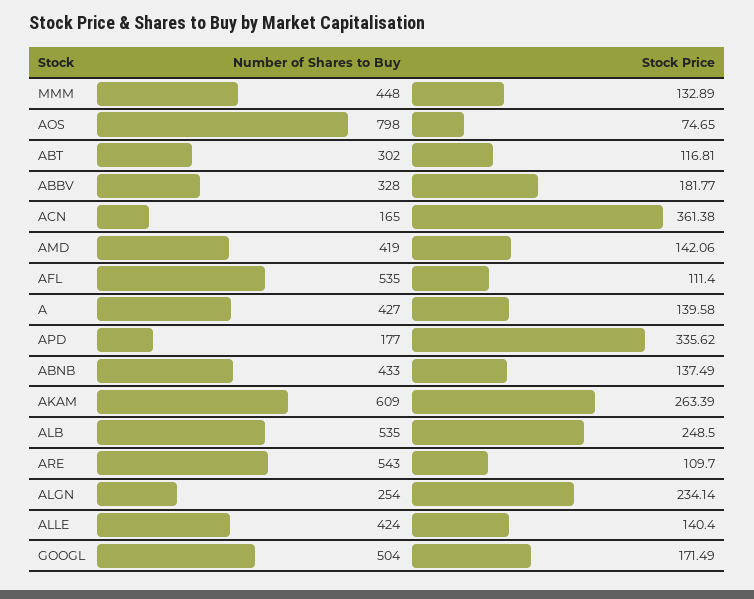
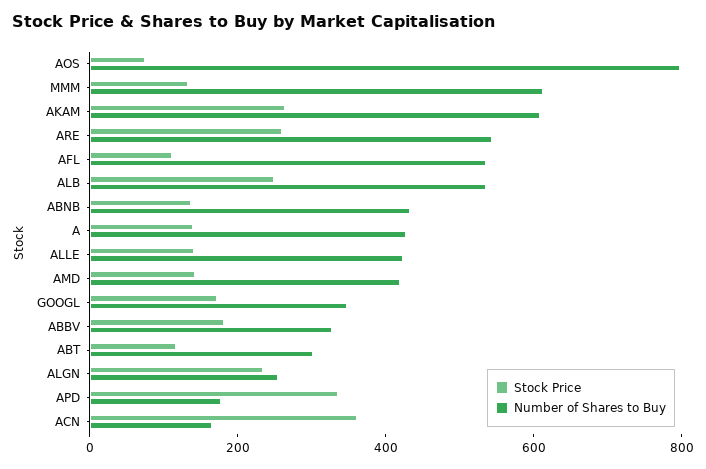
Number of Shares to Buy, MMM: 448 -> 600
Stock Price, ARE: 109.7 -> 250
Number of Shares to Buy, GOOGL: 504 -> 350

